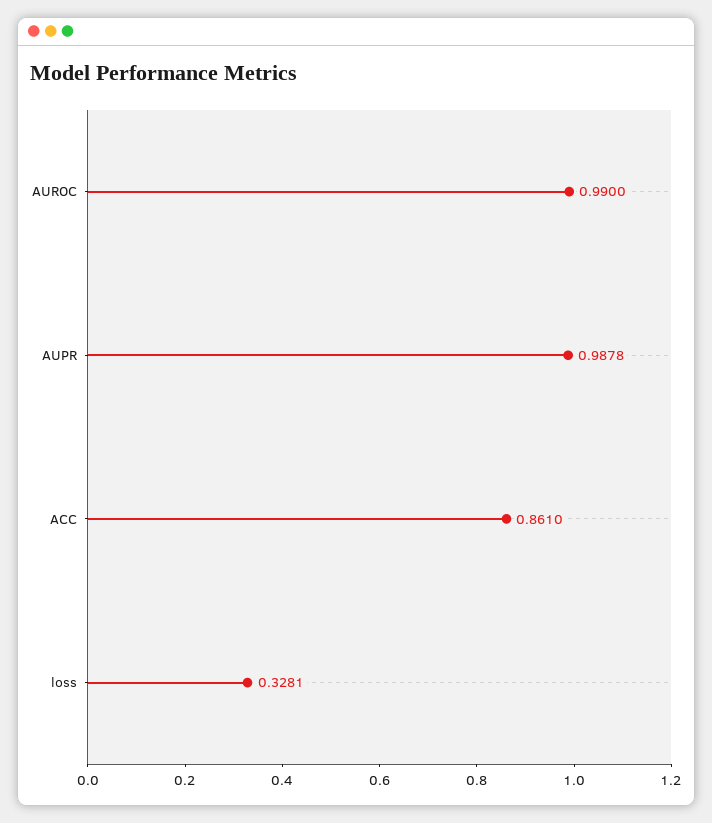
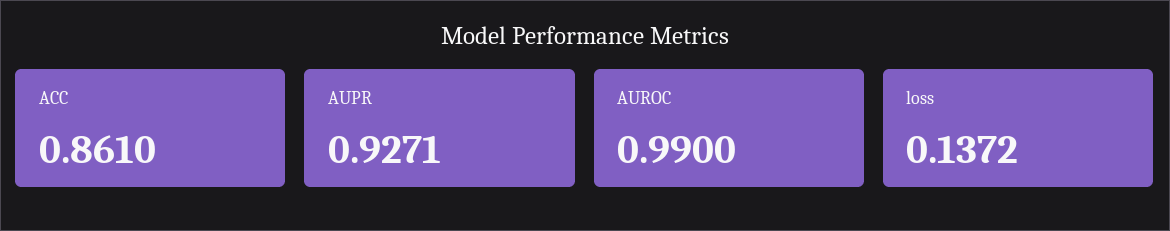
AUPR: 0.9878 -> 0.9271
loss: 0.3281 -> 0.1372

